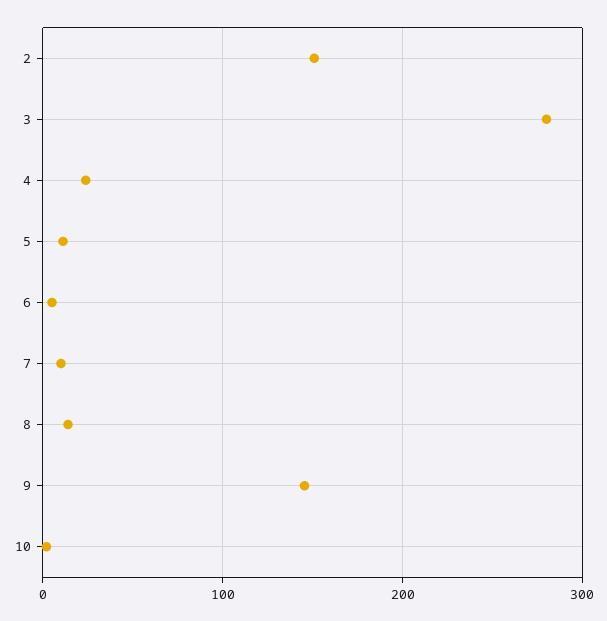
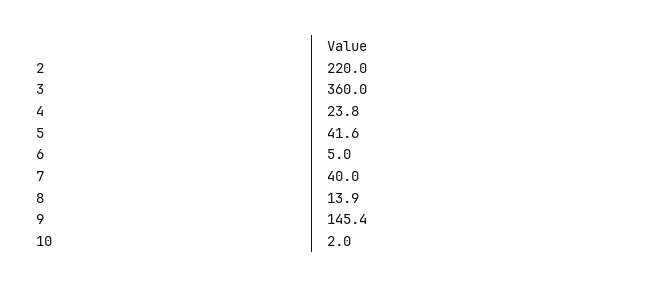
2: 150 -> 220
3: 280 -> 360
5: 10 -> 41.6
7: 10 -> 40

